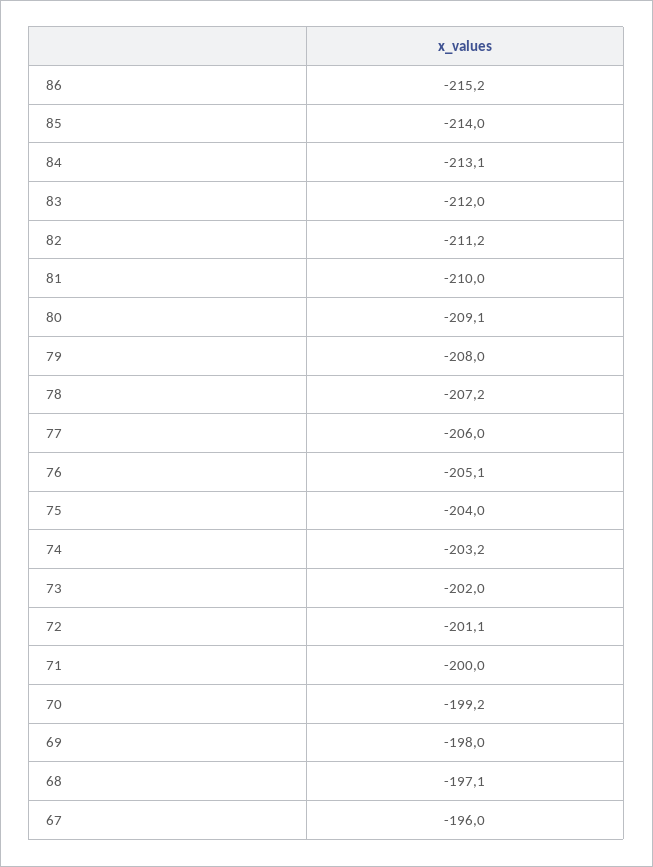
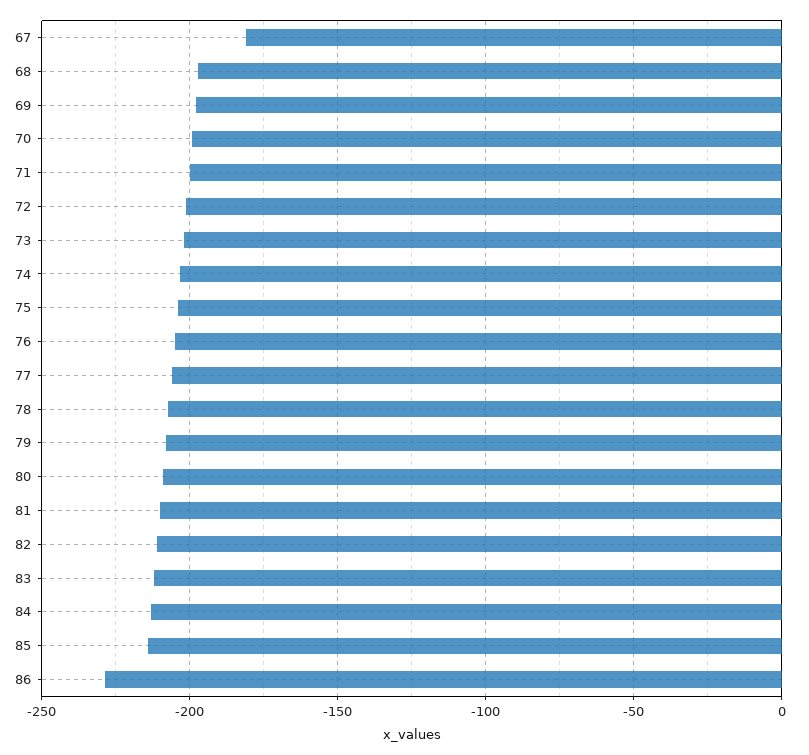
86: -215.2 -> -230
67: -196 -> -180

